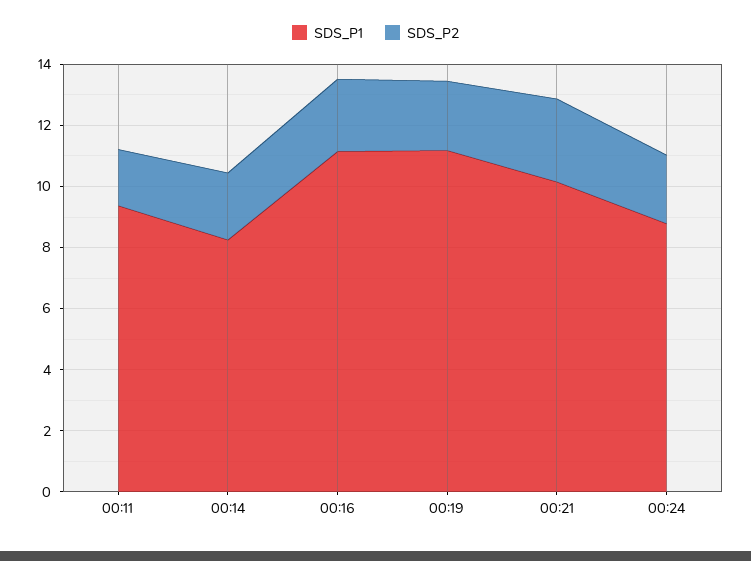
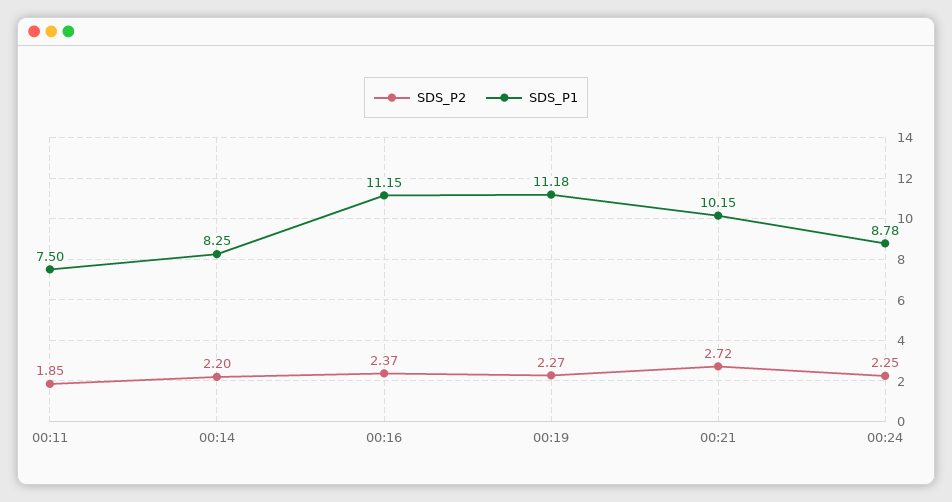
SDS_P1, 00:11: 9.5 -> 7.5

